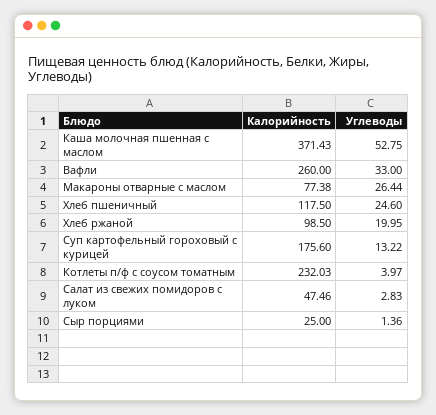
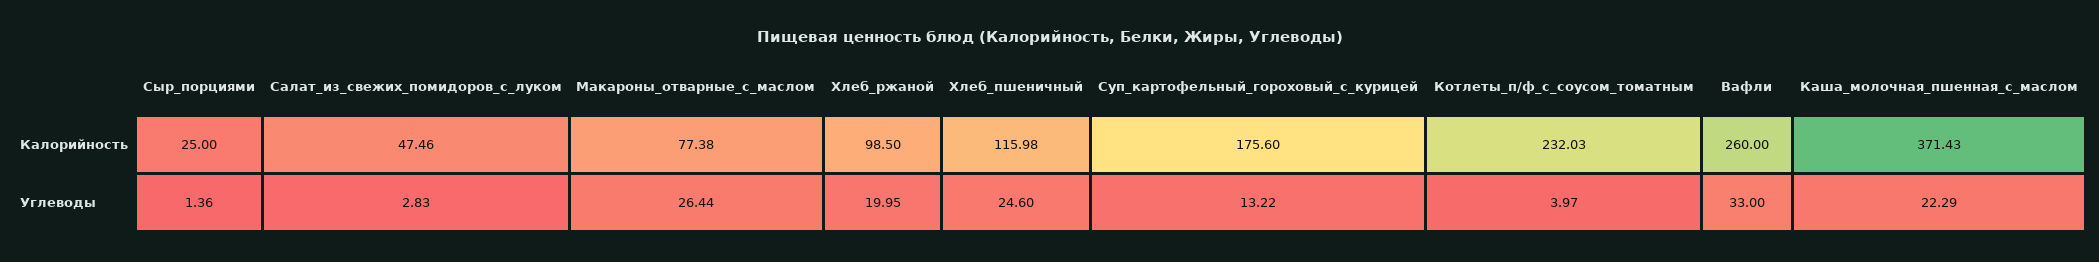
Углеводы, Каша молочная пшенная с маслом: 52.75 -> 22.29
Калорийность, Хлеб пшеничный: 117.5 -> 115.98

